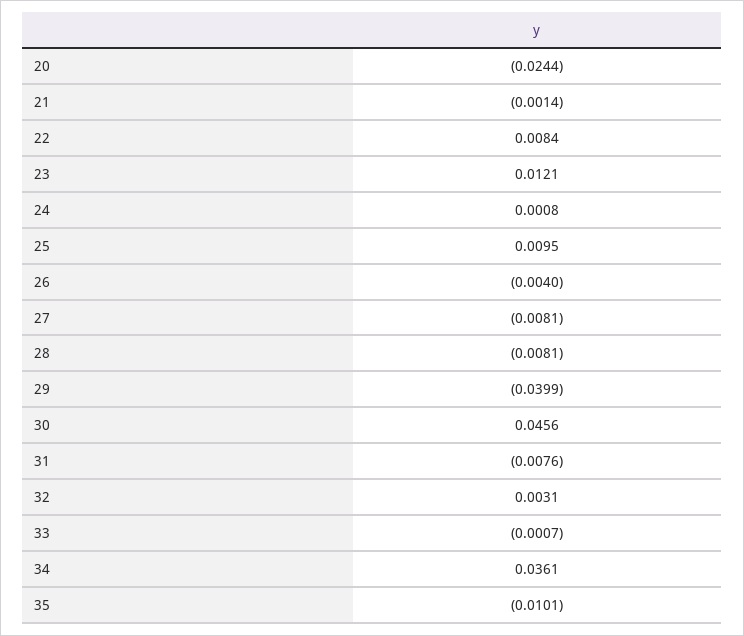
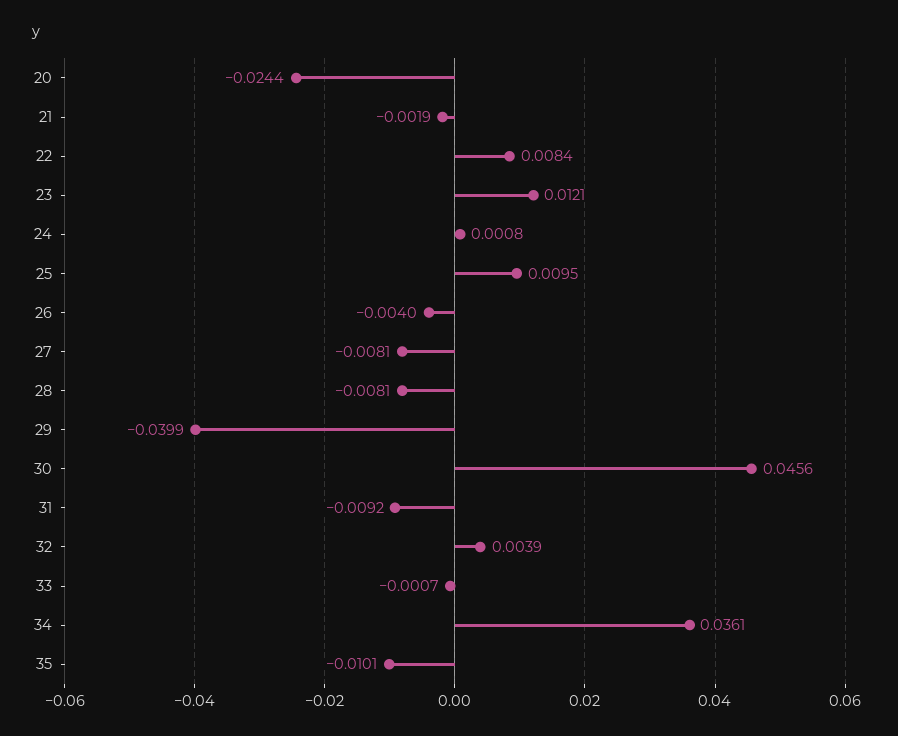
21: -0.0014 -> -0.0019
31: -0.0076 -> -0.0092
32: 0.0031 -> 0.0039

